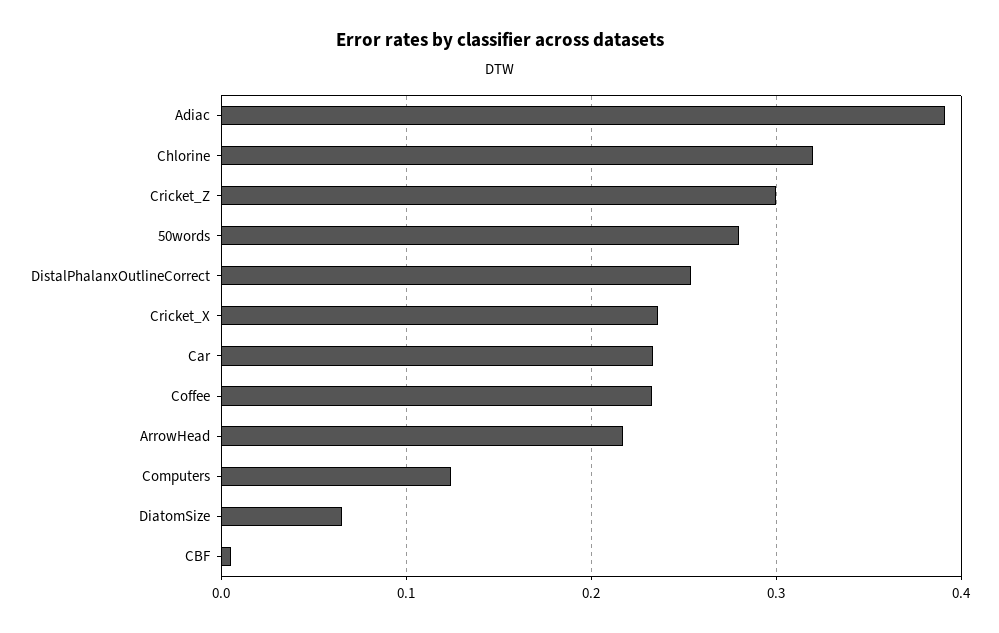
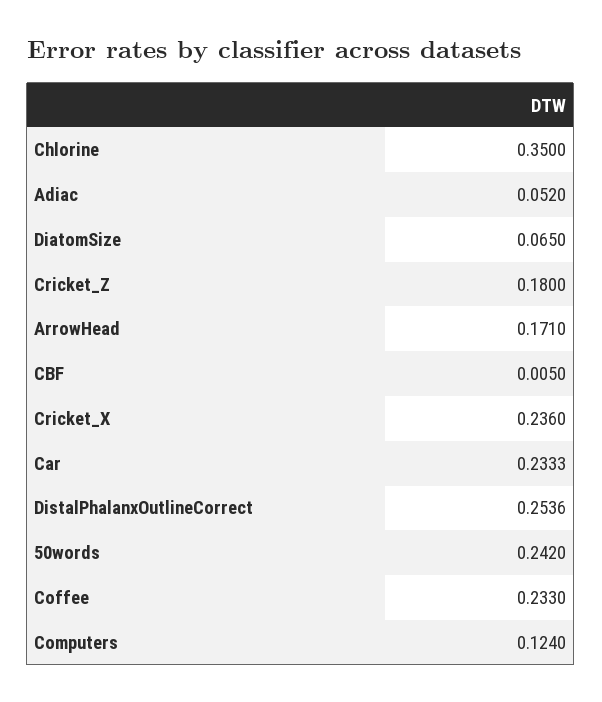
Adiac: 0.39 -> 0.052
Chlorine: 0.32 -> 0.35
Cricket_Z: 0.3 -> 0.18
50words: 0.28 -> 0.242
ArrowHead: 0.22 -> 0.171

